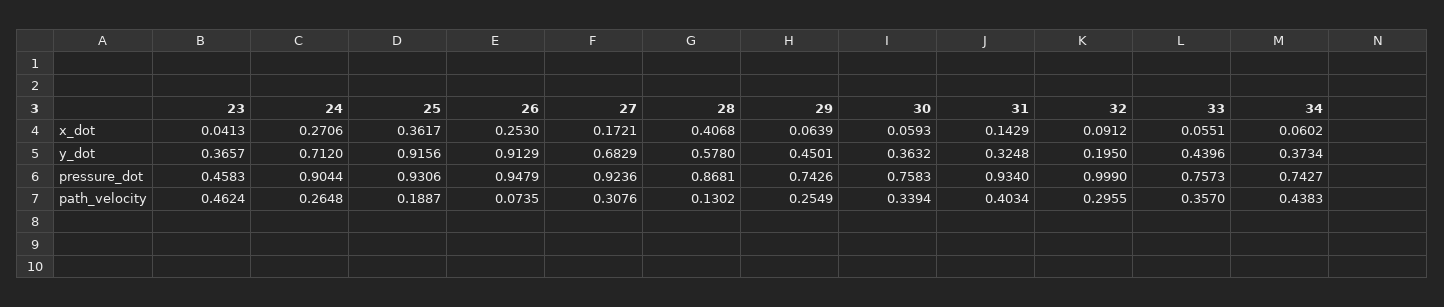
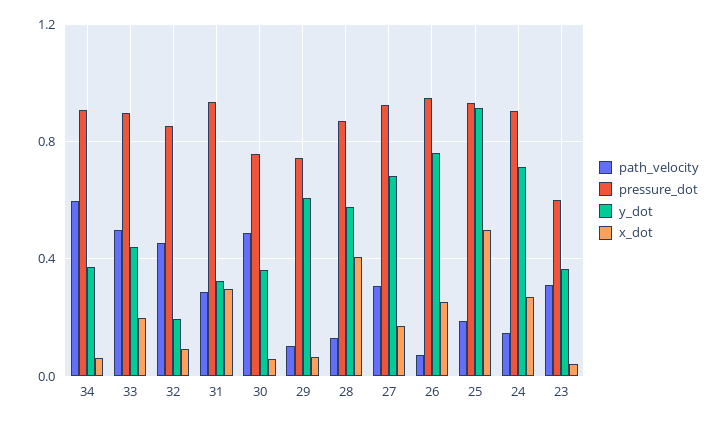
x_dot, 25: 0.3617 -> 0.5
x_dot, 31: 0.1429 -> 0.3
x_dot, 33: 0.0551 -> 0.2
y_dot, 26: 0.9129 -> 0.75
y_dot, 29: 0.4501 -> 0.6
pressure_dot, 23: 0.4583 -> 0.6
pressure_dot, 32: 0.999 -> 0.85
pressure_dot, 33: 0.7573 -> 0.9
pressure_dot, 34: 0.7427 -> 0.9
path_velocity, 23: 0.4624 -> 0.3
path_velocity, 24: 0.2648 -> 0.15
path_velocity, 29: 0.2549 -> 0.1
path_velocity, 30: 0.3394 -> 0.5
path_velocity, 31: 0.4034 -> 0.3
path_velocity, 32: 0.2955 -> 0.45
path_velocity, 33: 0.357 -> 0.5
path_velocity, 34: 0.4383 -> 0.6

